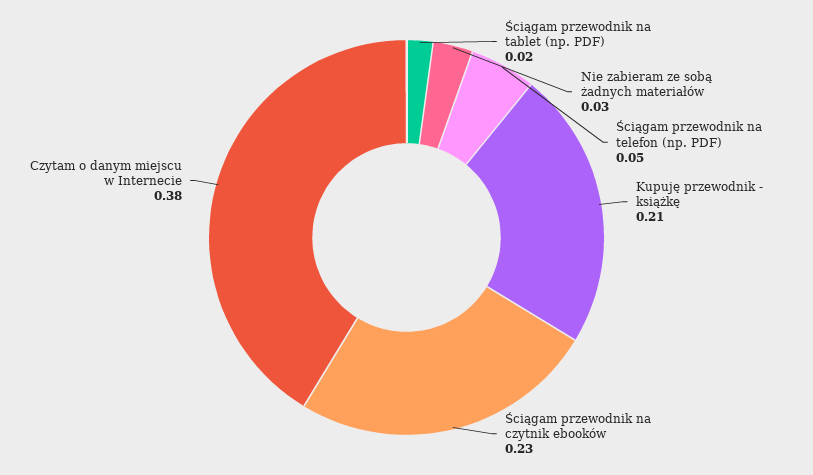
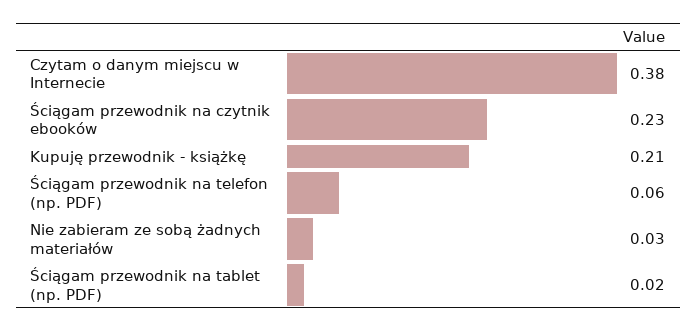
Ściągam przewodnik na telefon (np. PDF): 0.05 -> 0.06

